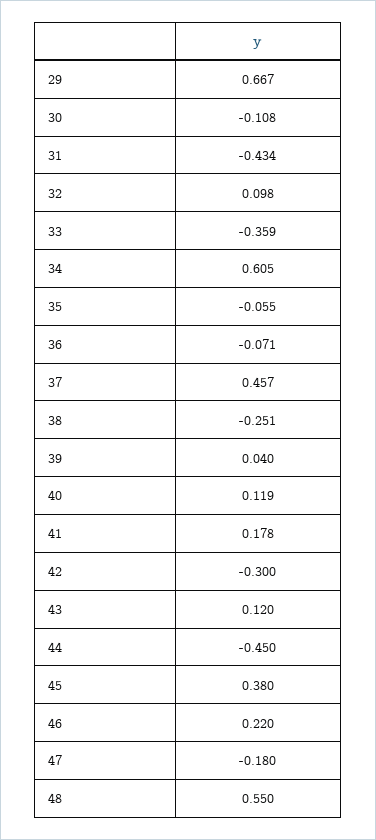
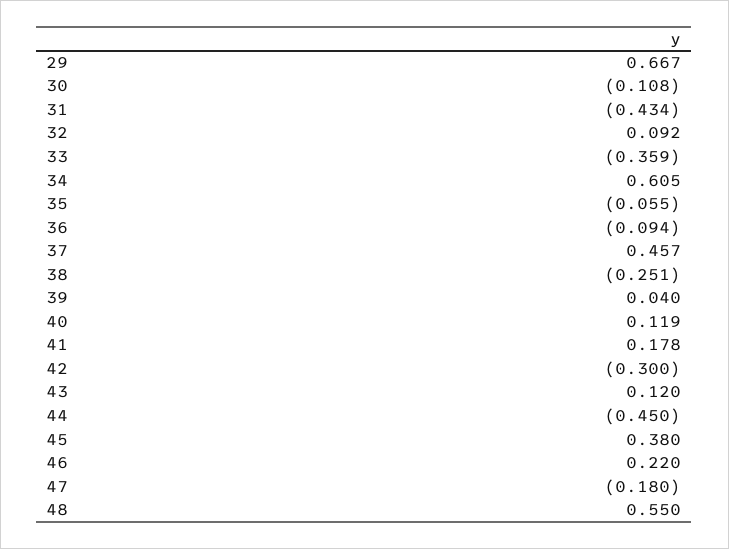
32: 0.098 -> 0.092
36: -0.071 -> -0.094

